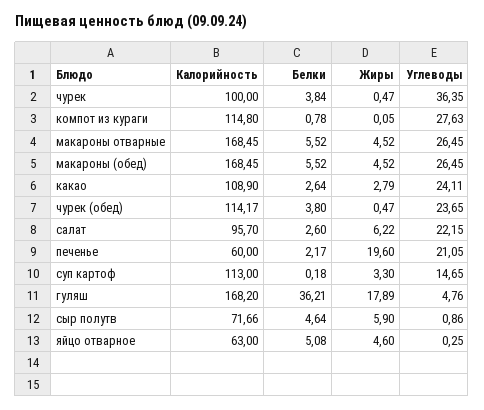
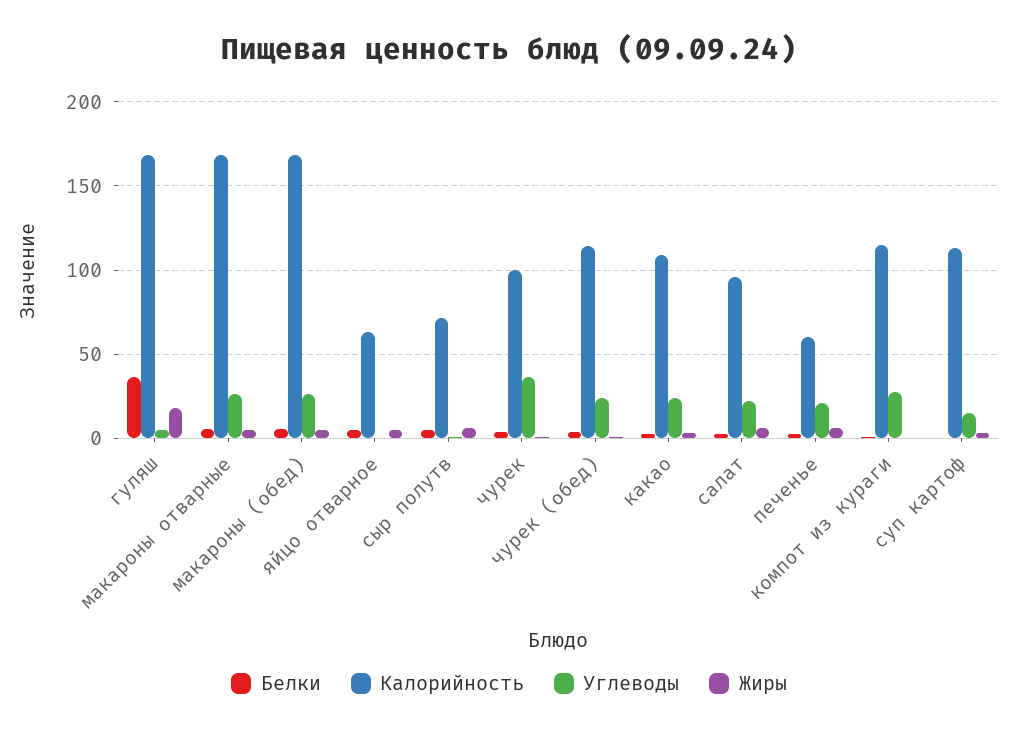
Жиры, печенье: 19.6 -> 5

